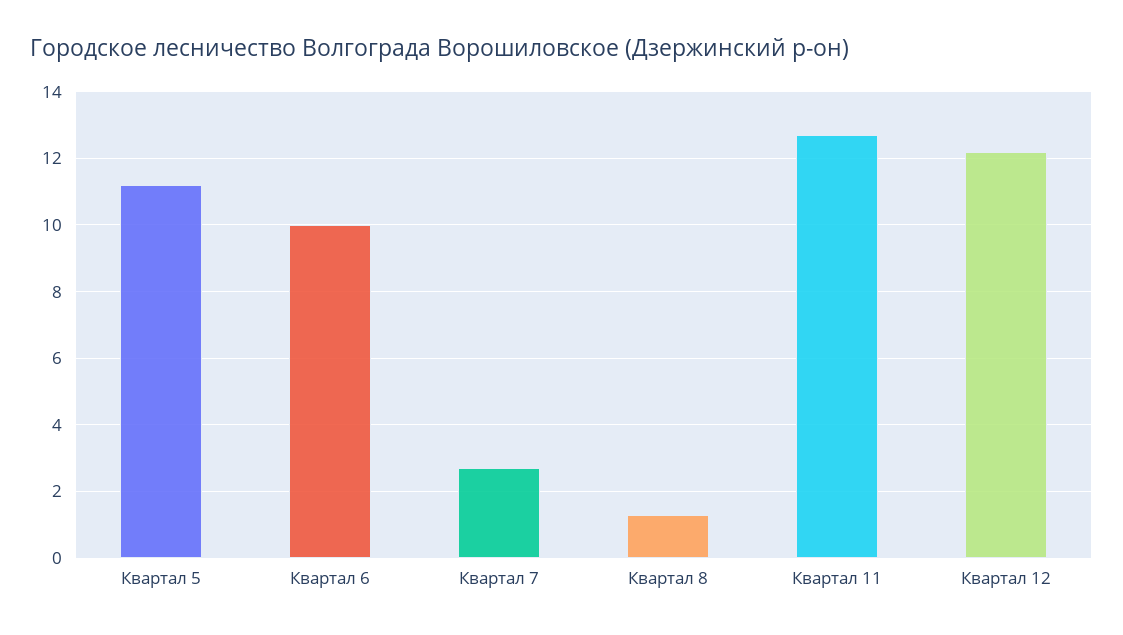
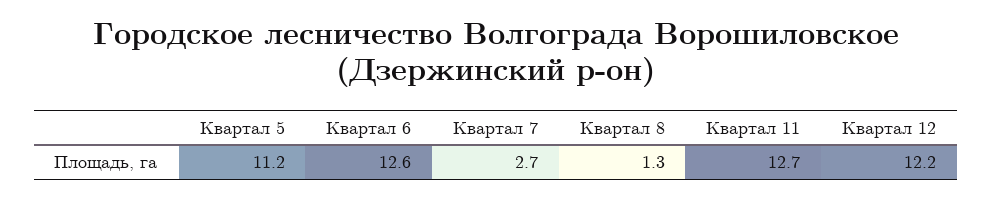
Квартал 6: 10 -> 12.6

